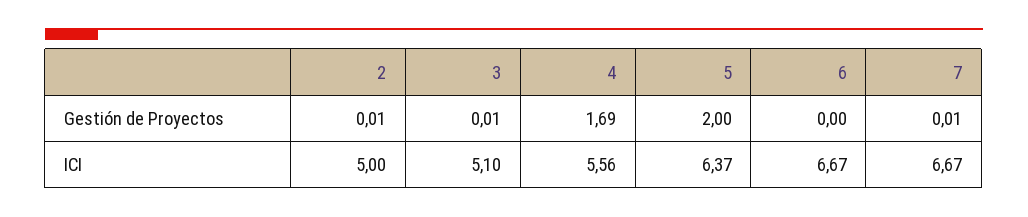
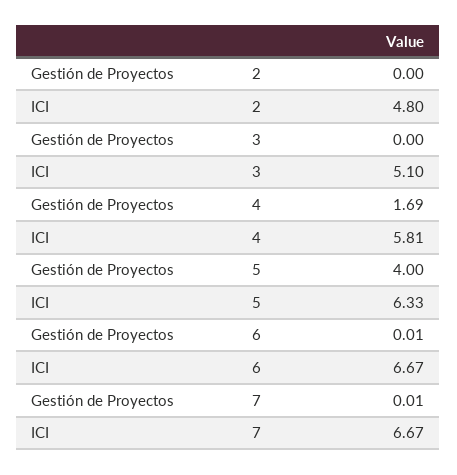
2, Gestión de Proyectos: 0.01 -> 0
3, Gestión de Proyectos: 0.01 -> 0
5, Gestión de Proyectos: 2 -> 4
6, Gestión de Proyectos: 0 -> 0.01
2, ICI: 5 -> 4.8
4, ICI: 5.56 -> 5.81
5, ICI: 6.37 -> 6.33

